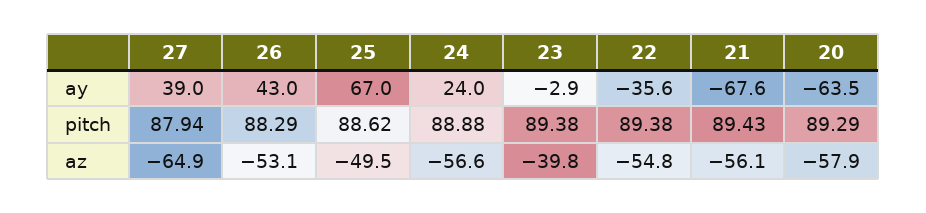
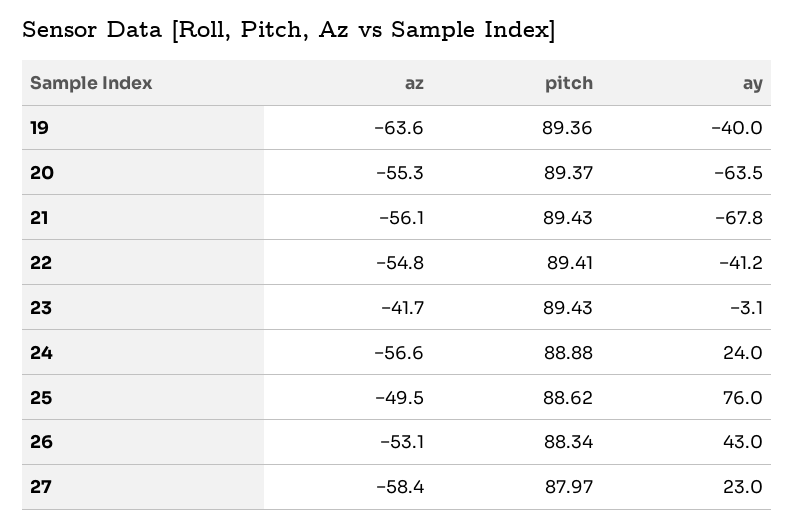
27, ay: 39 -> 23
25, ay: 67 -> 76
23, ay: -2.9 -> -3.1
22, ay: -35.6 -> -41.2
21, ay: -67.6 -> -67.8
27, pitch: 87.94 -> 87.97
26, pitch: 88.29 -> 88.34
23, pitch: 89.38 -> 89.43
22, pitch: 89.38 -> 89.41
20, pitch: 89.29 -> 89.37
27, az: -64.9 -> -58.4
23, az: -39.8 -> -41.7
20, az: -57.9 -> -55.3
19, az: none -> -63.6
19, pitch: none -> 89.36
19, ay: none -> -40

